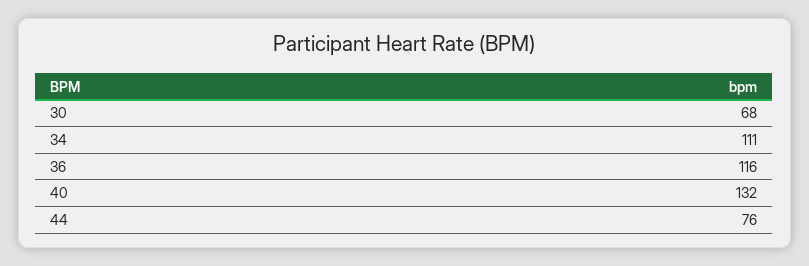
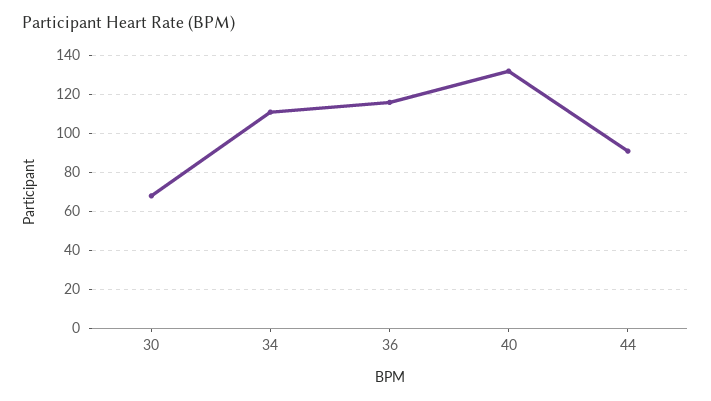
44: 76 -> 90

